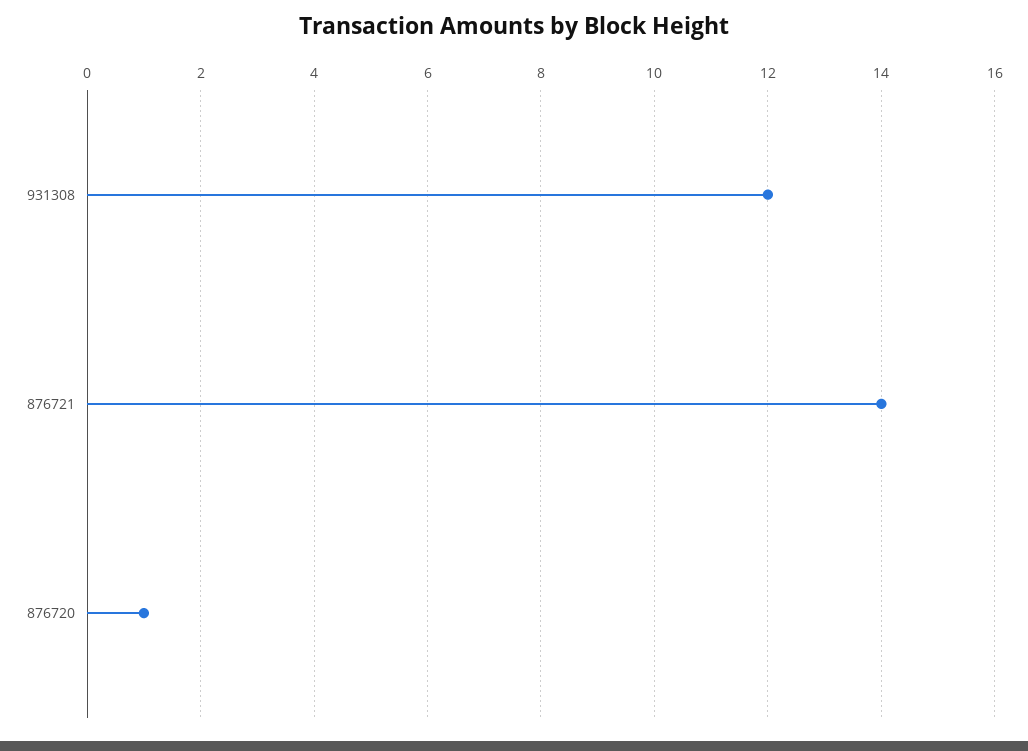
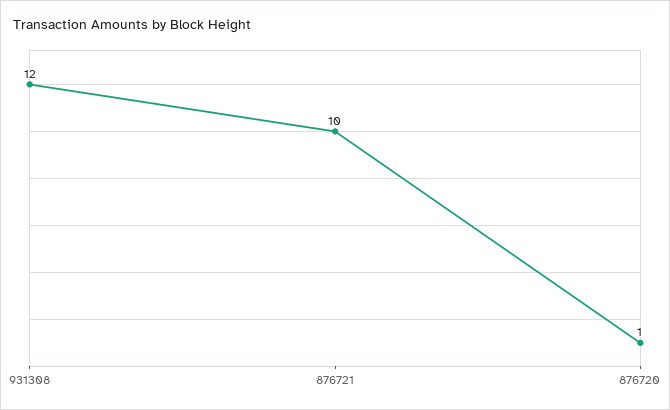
876721: 14 -> 10

